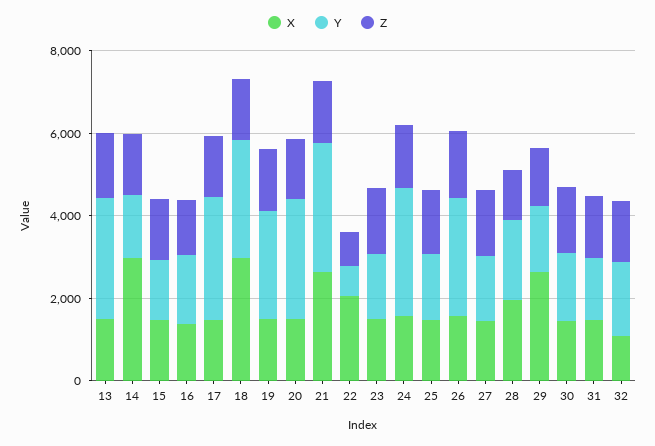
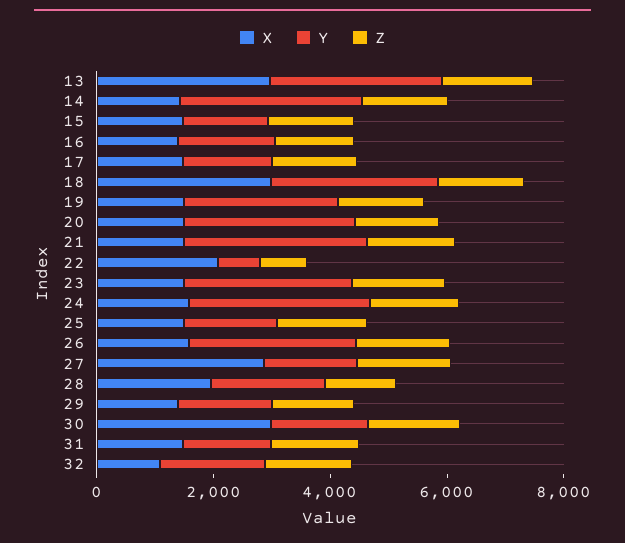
X, 13: 1500 -> 3000
X, 14: 3000 -> 1500
Y, 14: 1500 -> 3000
Y, 17: 3000 -> 1500
X, 21: 2500 -> 1500
Y, 23: 1500 -> 3000
X, 27: 1500 -> 3000
X, 29: 2500 -> 1500
X, 30: 1500 -> 3000

